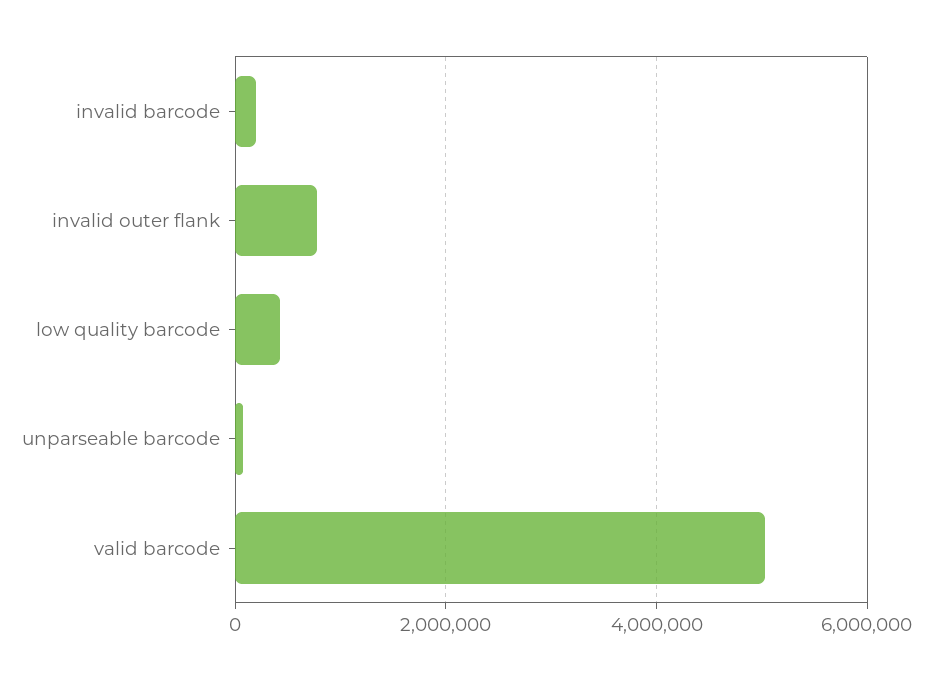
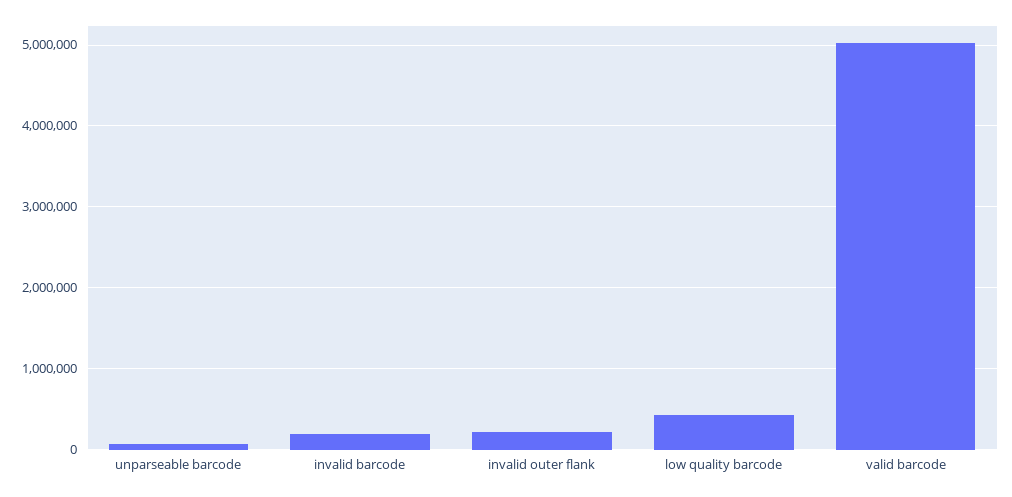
invalid outer flank: 800000 -> 200000

